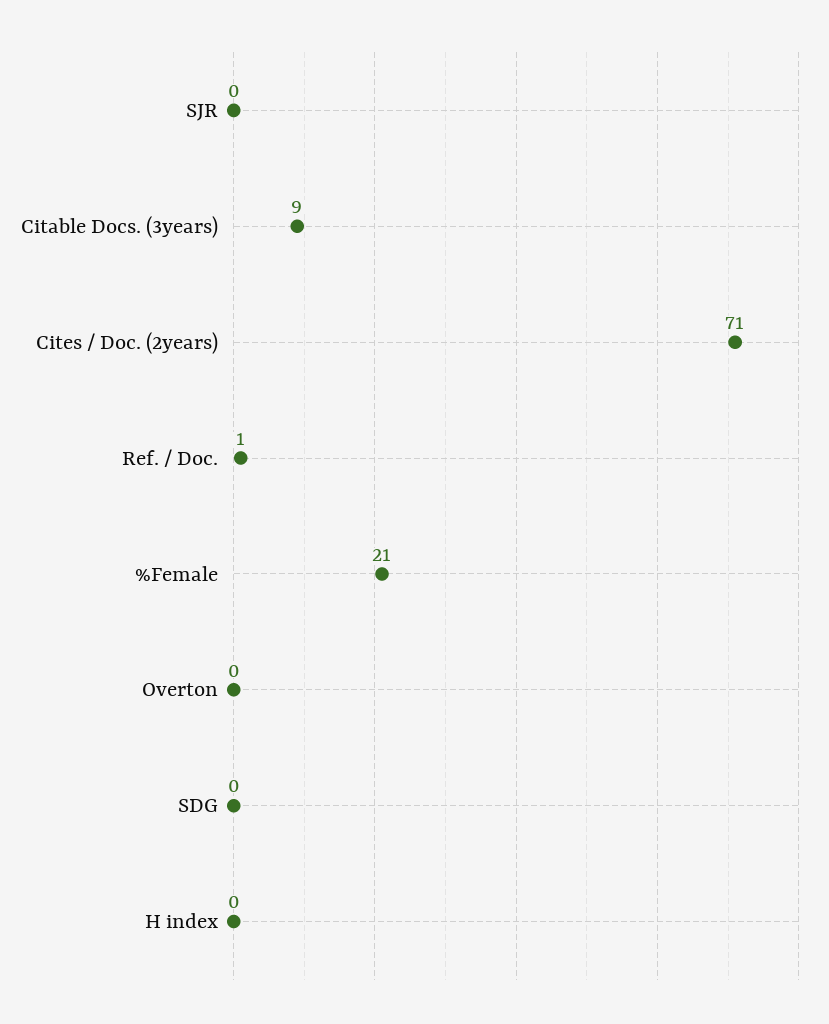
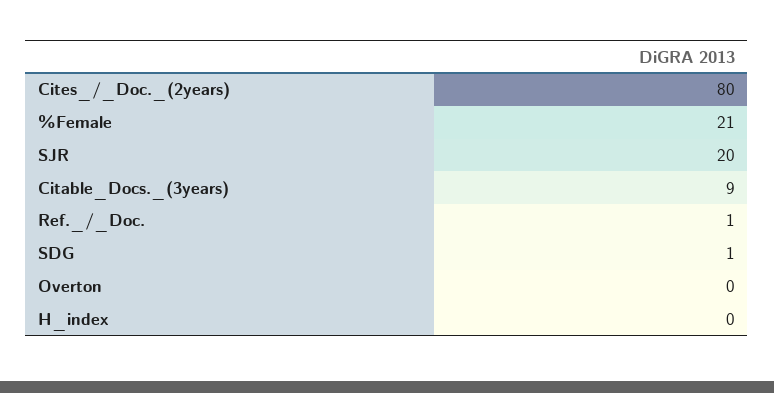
SJR: 0 -> 20
Cites / Doc. (2years): 71 -> 80
SDG: 0 -> 1

